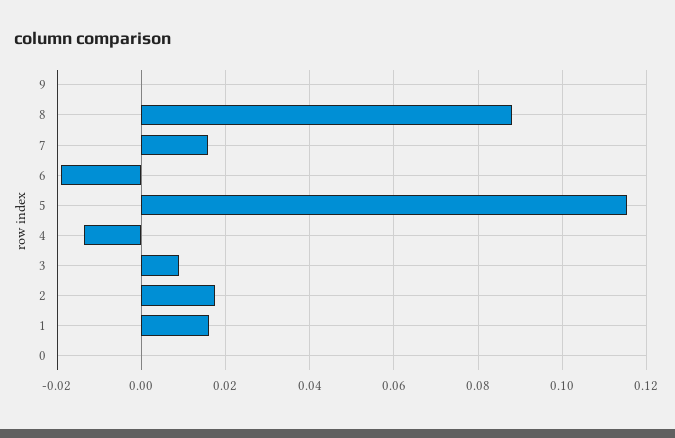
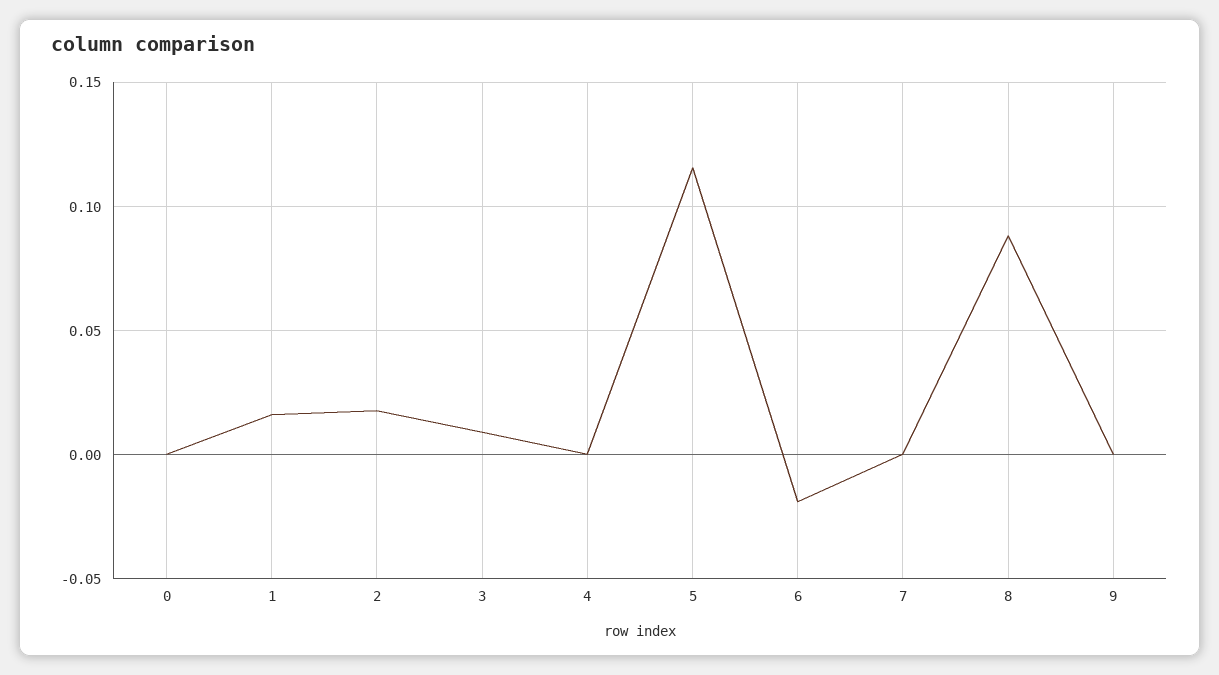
7: 0.016 -> 0
4: -0.014 -> 0

